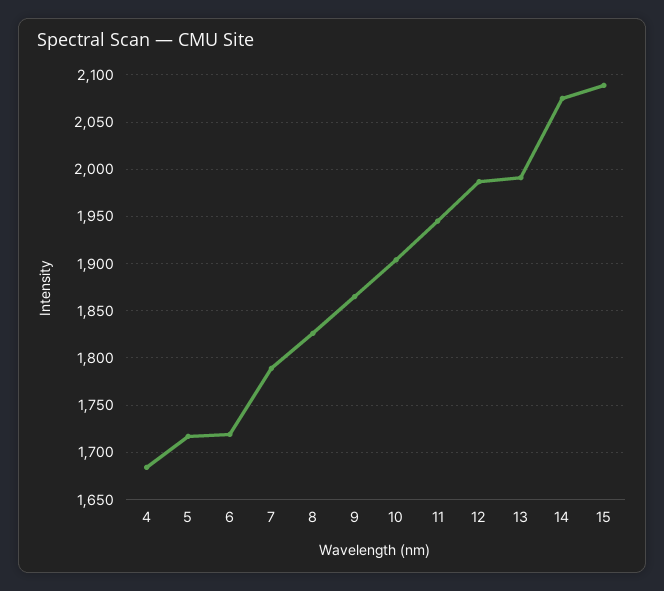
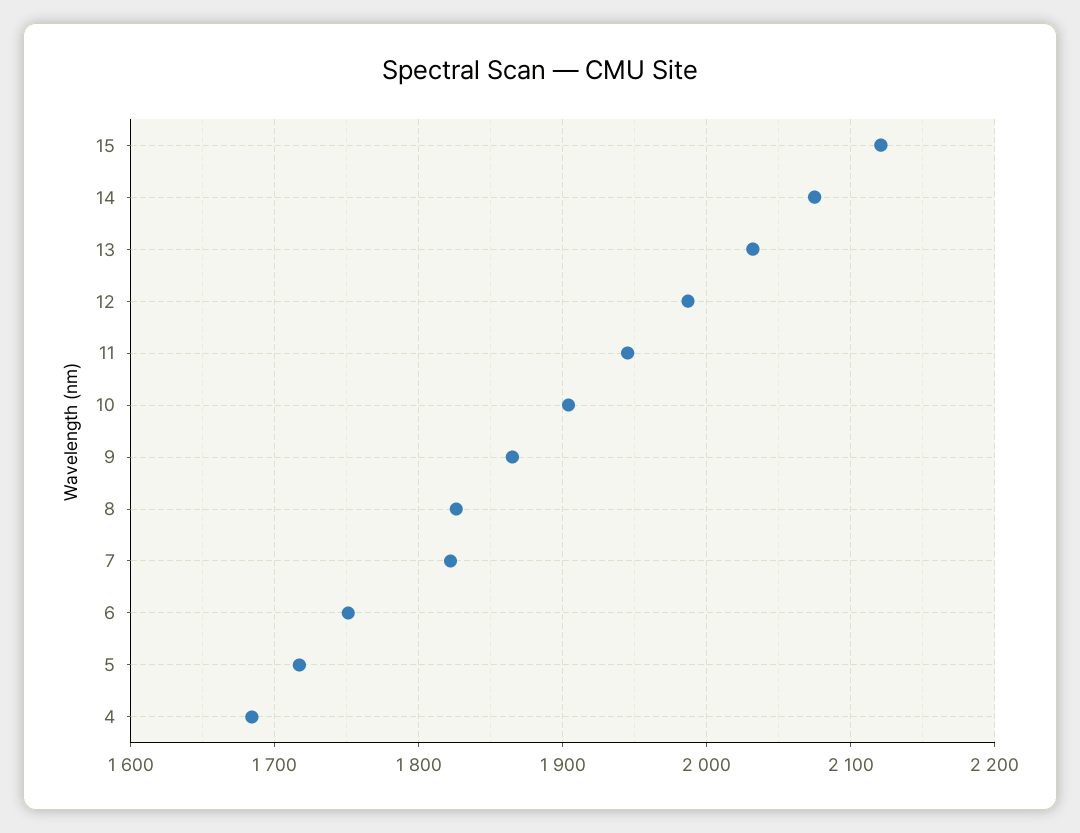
6: 1720 -> 1750
7: 1790 -> 1820
13: 1990 -> 2030
15: 2090 -> 2120

